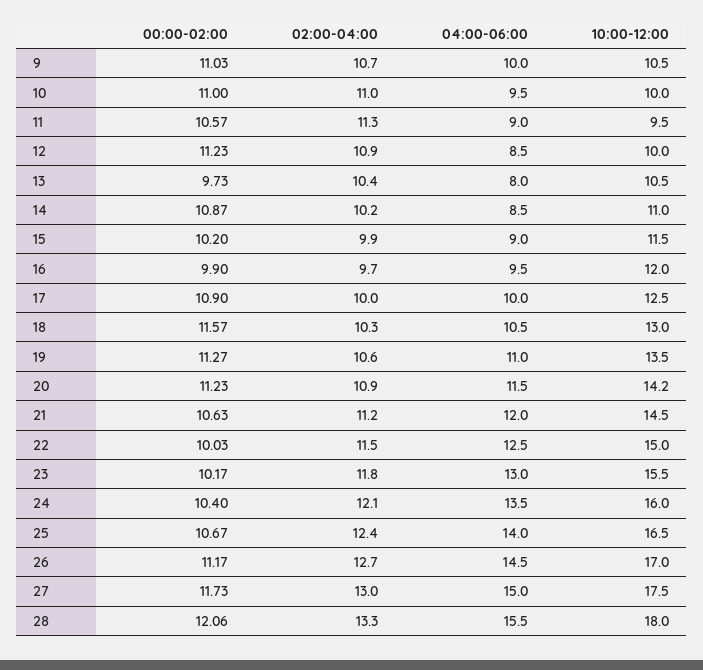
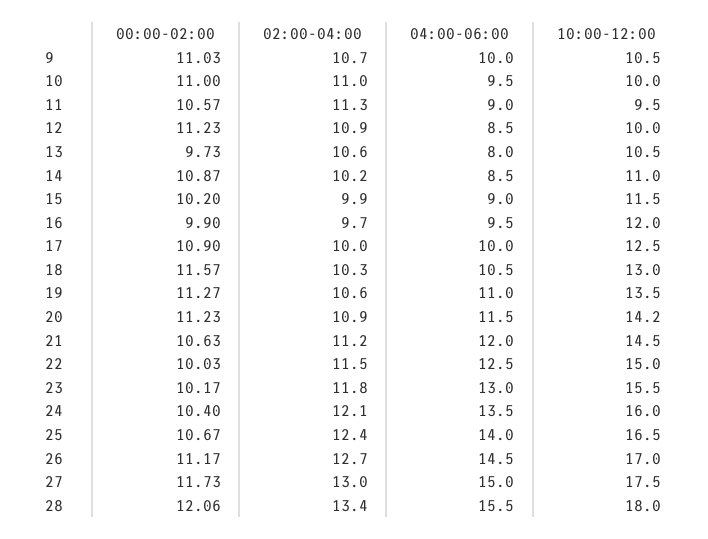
02:00-04:00, 13: 10.4 -> 10.6
02:00-04:00, 28: 13.3 -> 13.4

